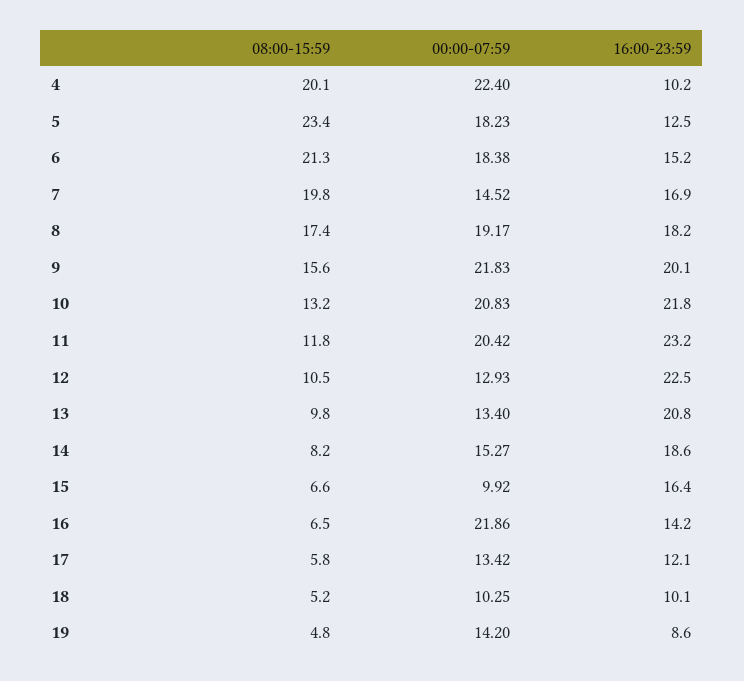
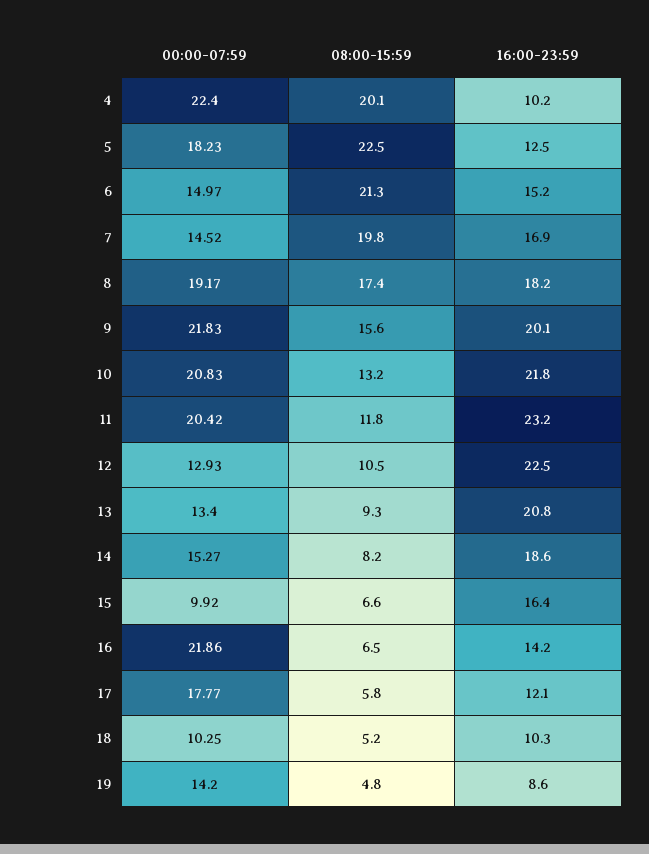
08:00-15:59, 5: 23.4 -> 22.5
00:00-07:59, 6: 18.38 -> 14.97
08:00-15:59, 13: 9.8 -> 9.3
00:00-07:59, 17: 13.42 -> 17.77
16:00-23:59, 18: 10.1 -> 10.3

